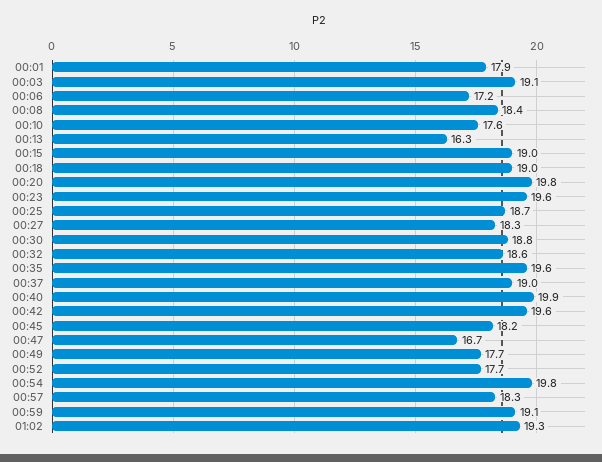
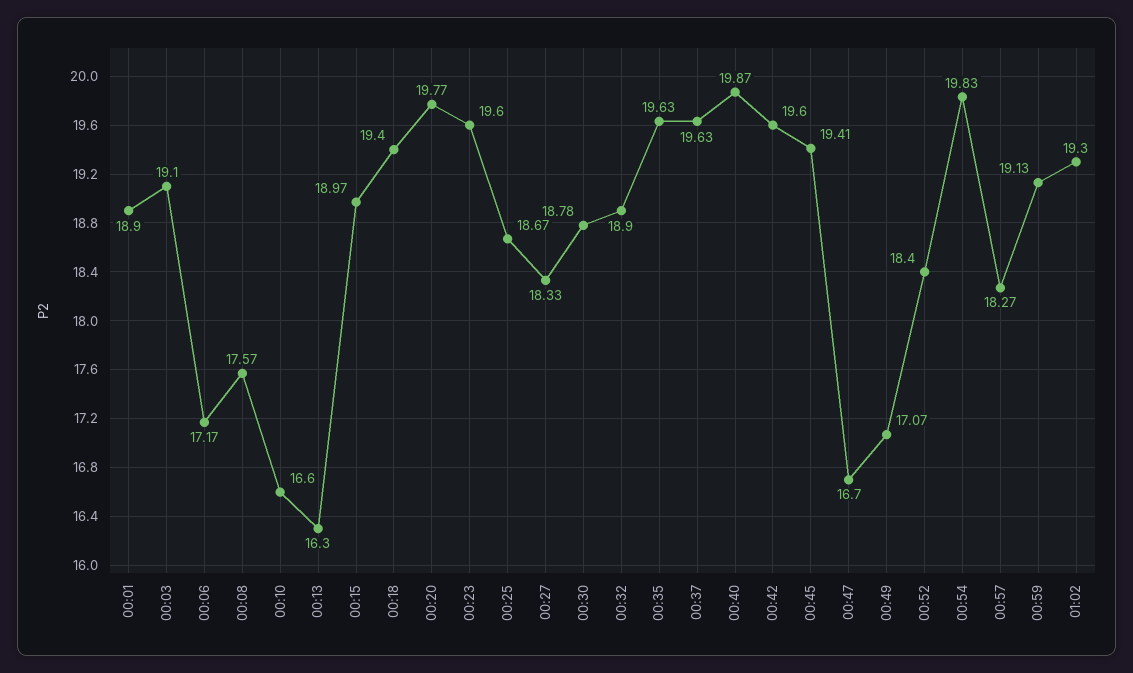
00:01: 17.9 -> 18.9
00:08: 18.4 -> 17.57
00:10: 17.6 -> 16.6
00:18: 19 -> 19.4
00:32: 18.6 -> 18.9
00:37: 19 -> 19.63
00:45: 18.2 -> 19.41
00:49: 17.7 -> 17.07
00:52: 17.7 -> 18.4

